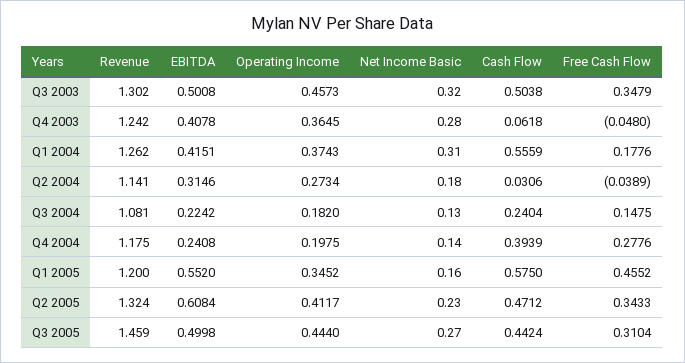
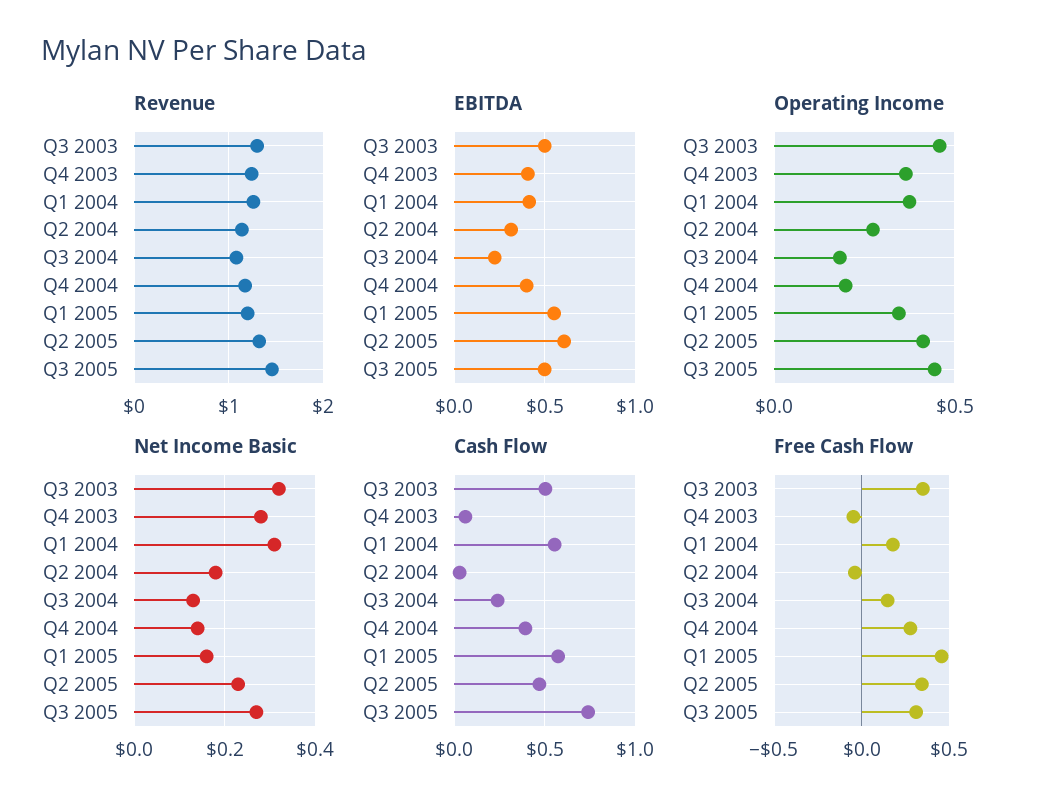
EBITDA, Q4 2004: 0.2408 -> 0.4
Cash Flow, Q3 2005: 0.4424 -> 0.75

